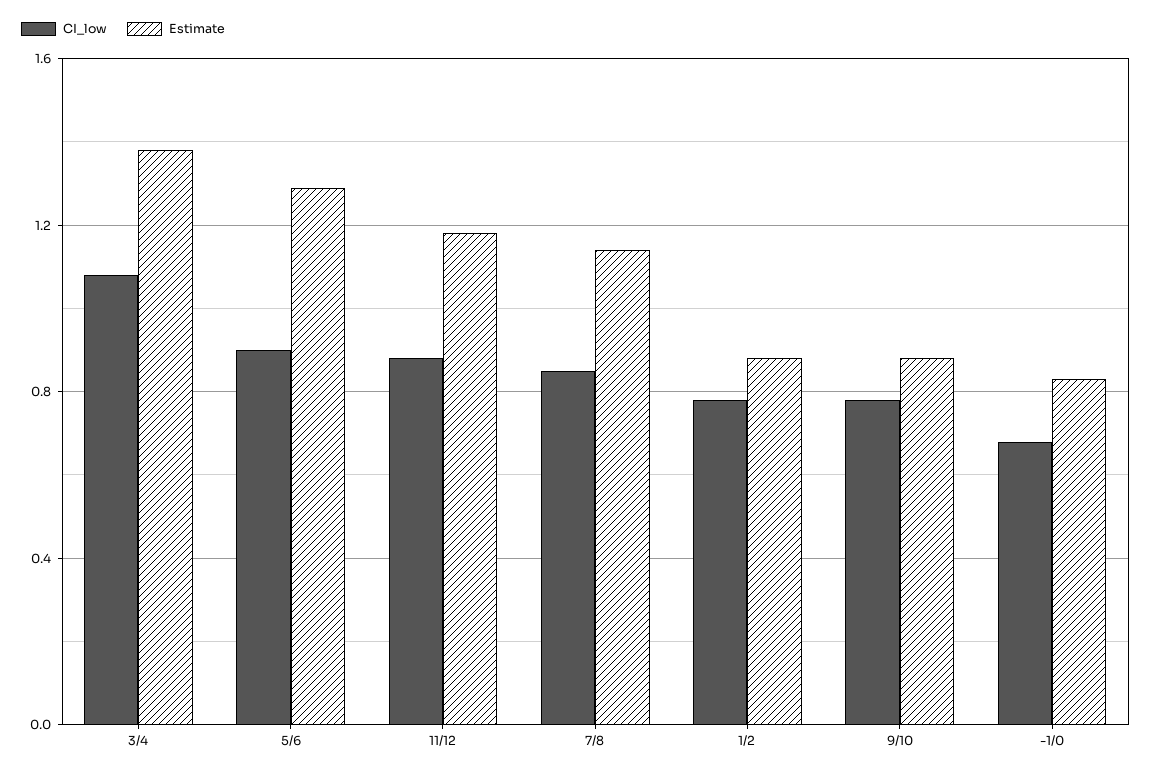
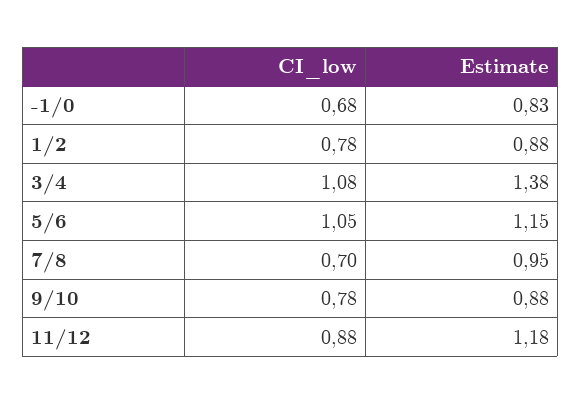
CI_low, 5/6: 0.9 -> 1.05
Estimate, 5/6: 1.3 -> 1.15
CI_low, 7/8: 0.85 -> 0.7
Estimate, 7/8: 1.15 -> 0.95

